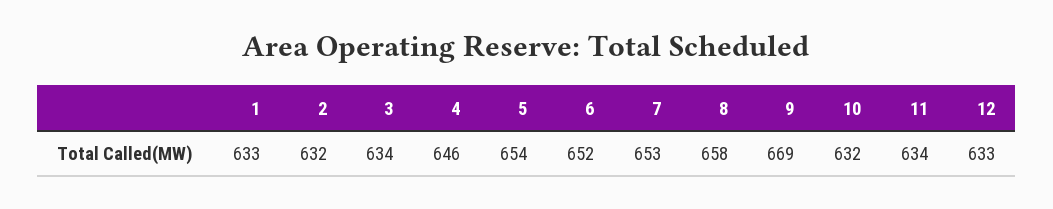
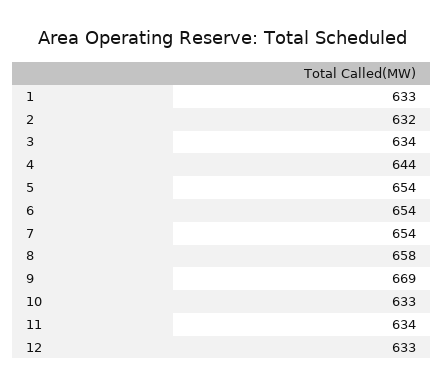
4: 646 -> 644
6: 652 -> 654
7: 653 -> 654
10: 632 -> 633

